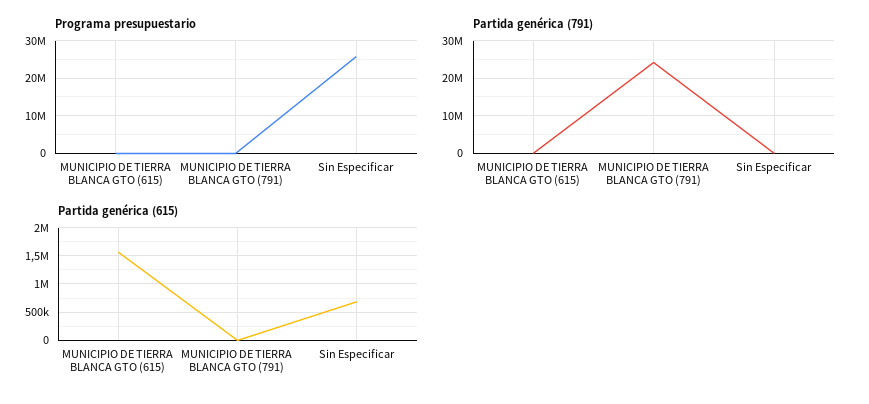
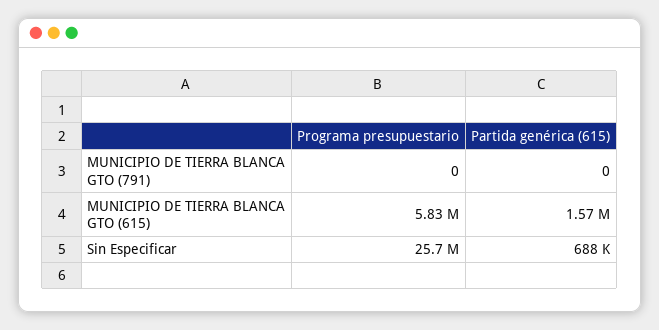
Programa presupuestario, MUNICIPIO DE TIERRA BLANCA GTO (615): 0 -> 5830000
Partida genérica (791), MUNICIPIO DE TIERRA BLANCA GTO (615): 0 -> none
Partida genérica (791), MUNICIPIO DE TIERRA BLANCA GTO (791): 24000000 -> none
Partida genérica (791), Sin Especificar: 0 -> none

